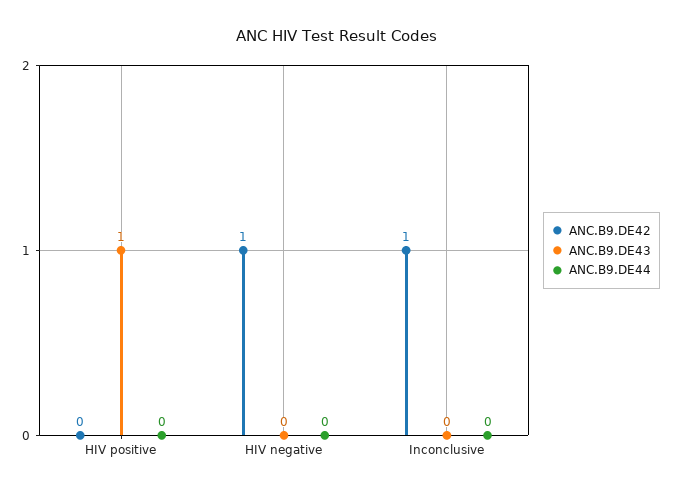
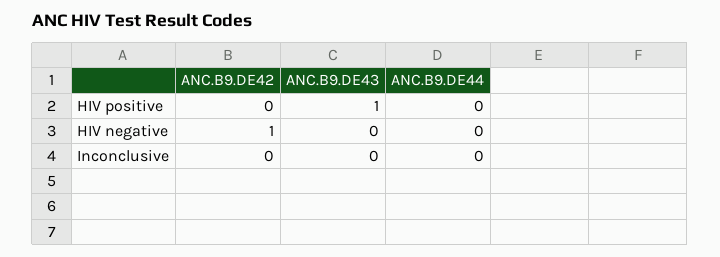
ANC.B9.DE42, Inconclusive: 1 -> 0

